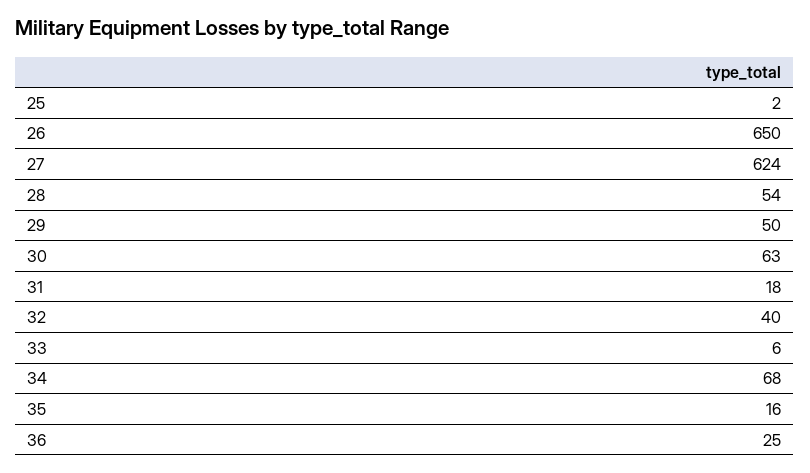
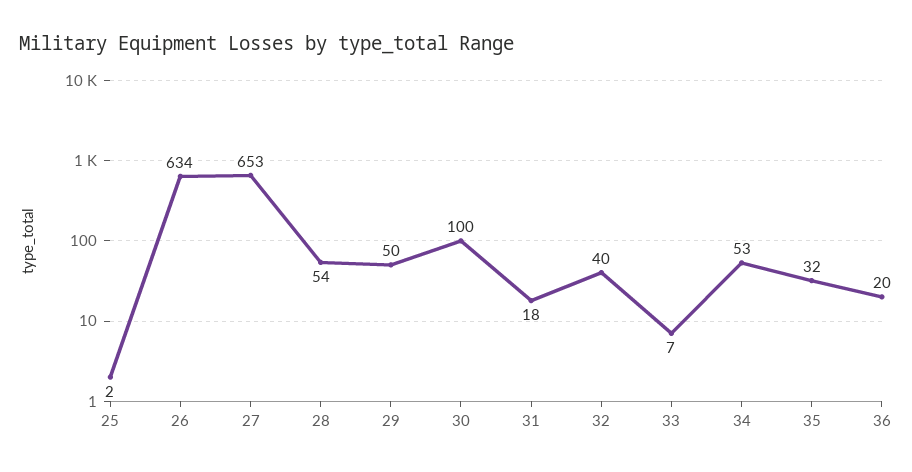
26: 650 -> 634
27: 624 -> 653
30: 63 -> 100
33: 6 -> 7
34: 68 -> 53
35: 16 -> 32
36: 25 -> 20

